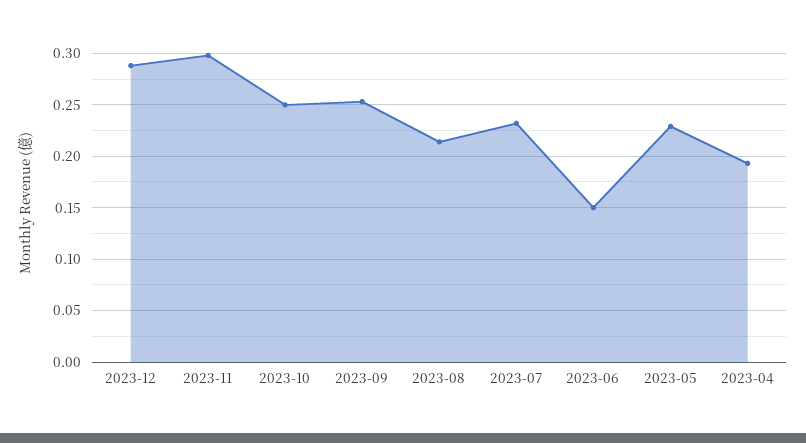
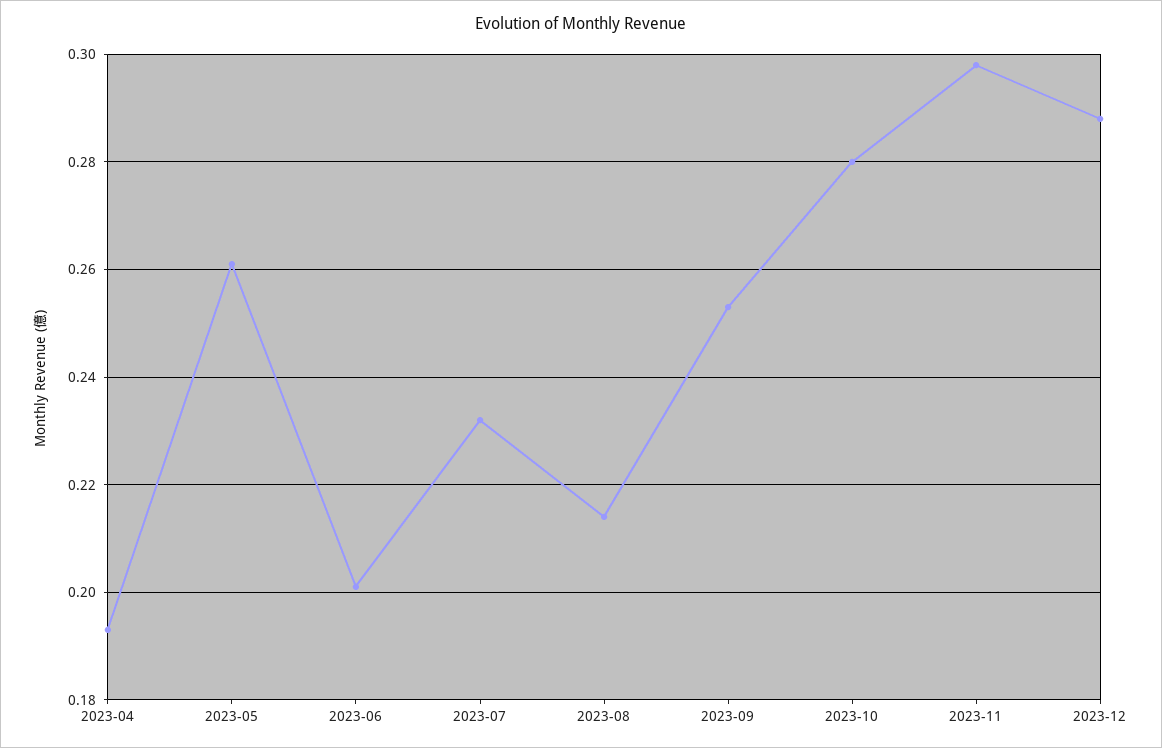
2023-10: 0.25 -> 0.28
2023-06: 0.15 -> 0.2
2023-05: 0.23 -> 0.26

